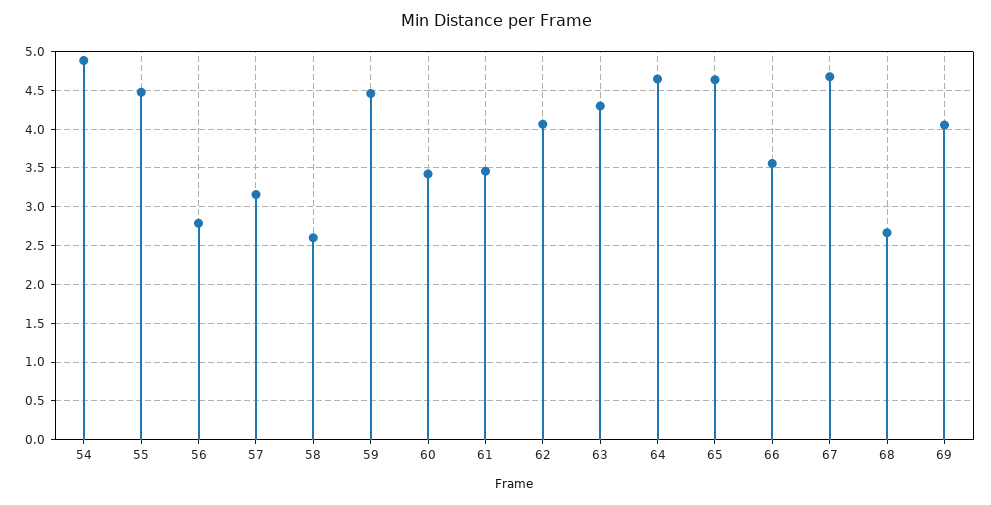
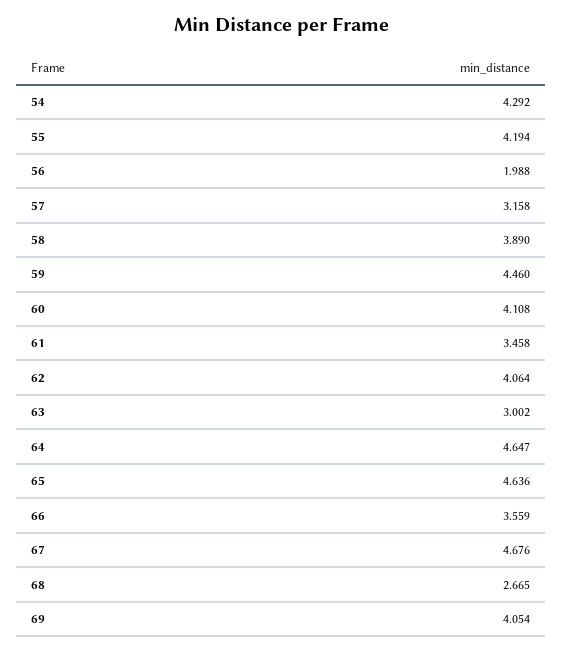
54: 4.9 -> 4.292
55: 4.5 -> 4.194
56: 2.8 -> 1.988
58: 2.6 -> 3.89
60: 3.4 -> 4.108
63: 4.3 -> 3.002

